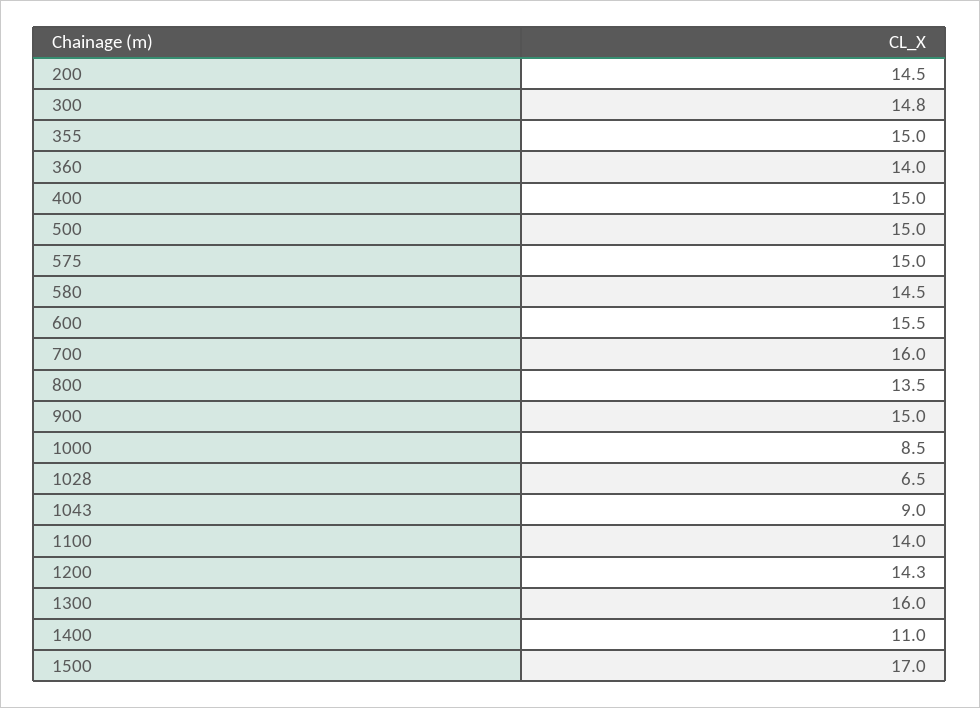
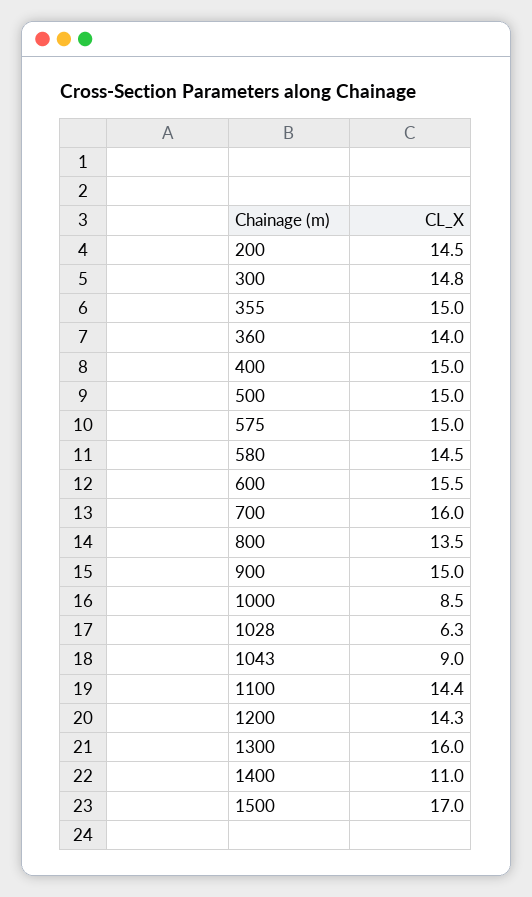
1028: 6.5 -> 6.3
1100: 14 -> 14.4

